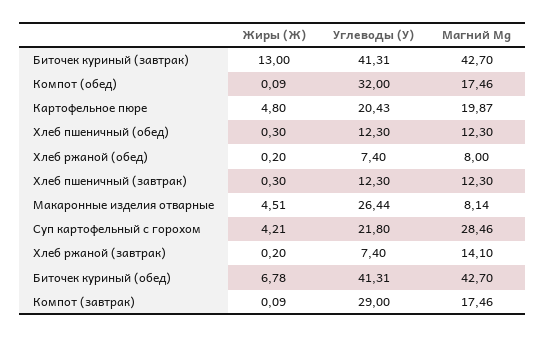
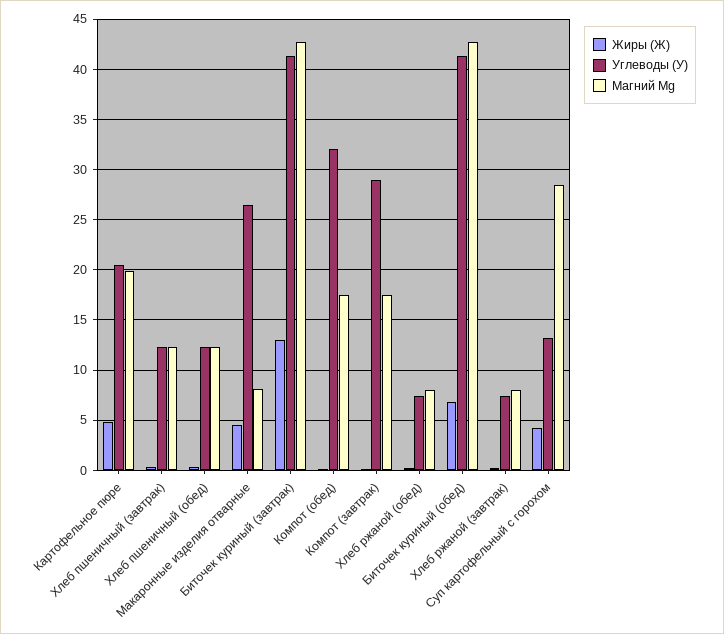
Углеводы (У), Суп картофельный с горохом: 21.8 -> 13
Магний Mg, Хлеб ржаной (завтрак): 14.1 -> 8

